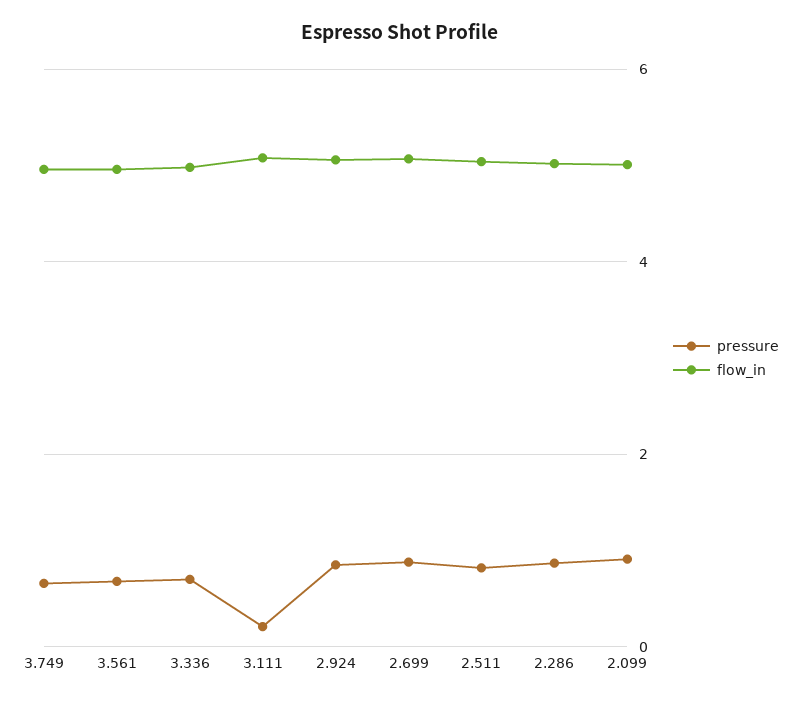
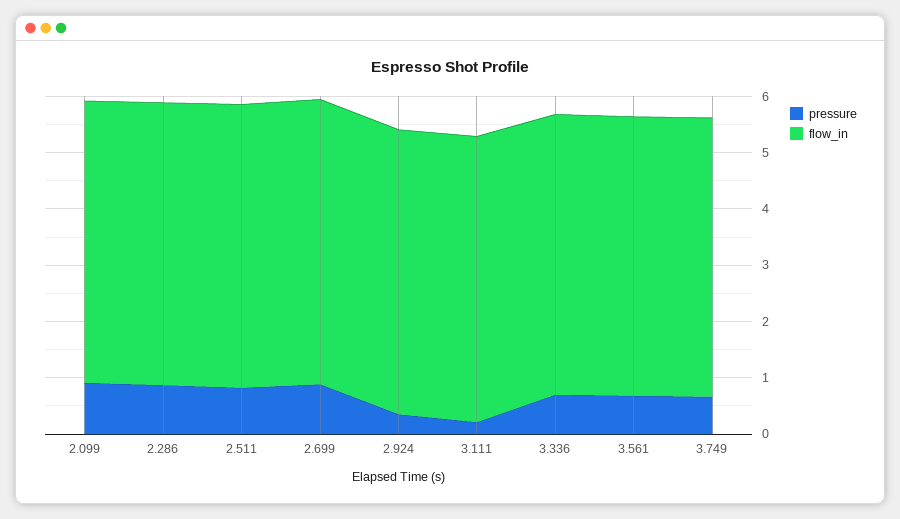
pressure, 2.924: 0.8 -> 0.4

